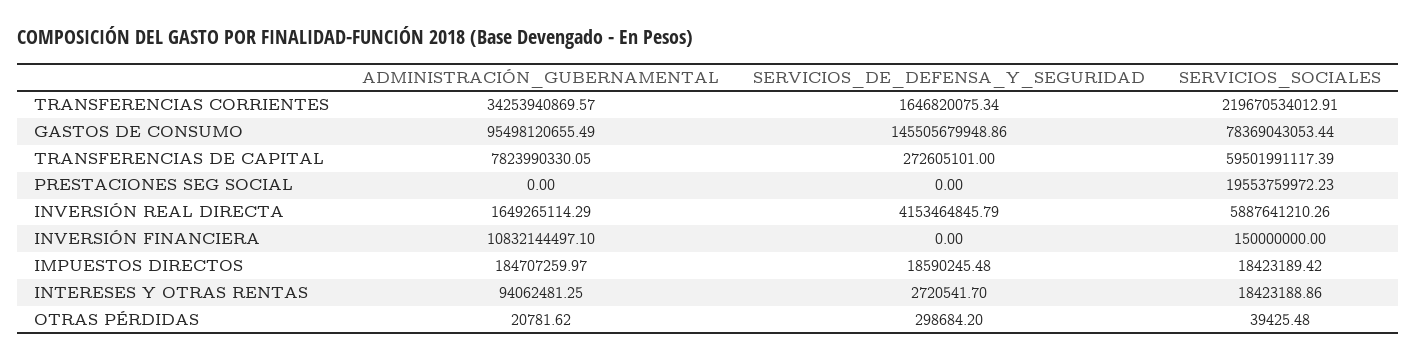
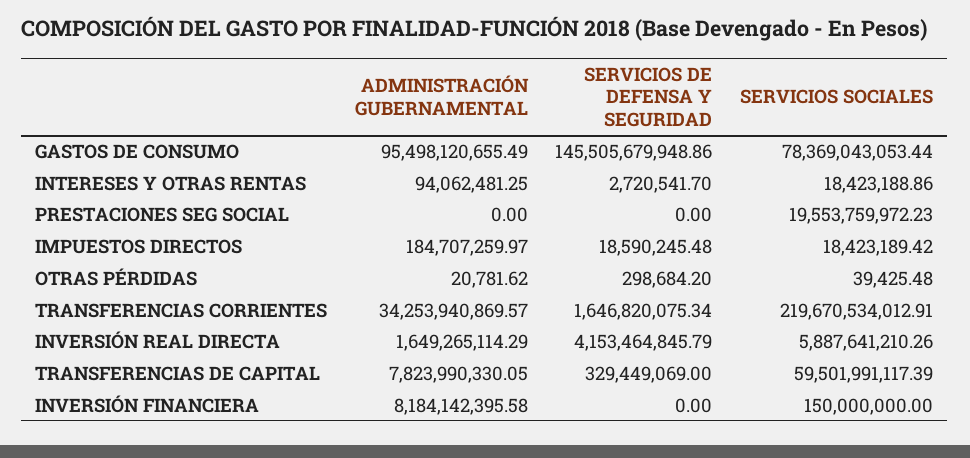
SERVICIOS_DE_DEFENSA_Y_SEGURIDAD, TRANSFERENCIAS DE CAPITAL: 272605101 -> 329449069
ADMINISTRACIÓN_GUBERNAMENTAL, INVERSIÓN FINANCIERA: 10832144497.1 -> 8184142395.58

